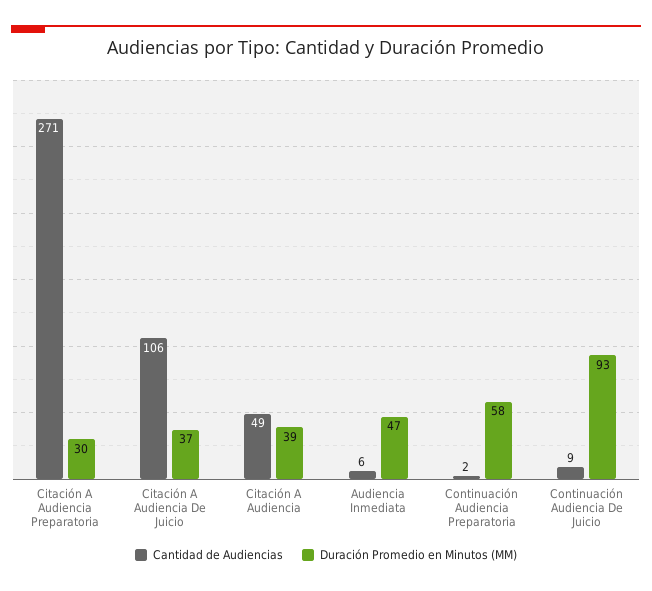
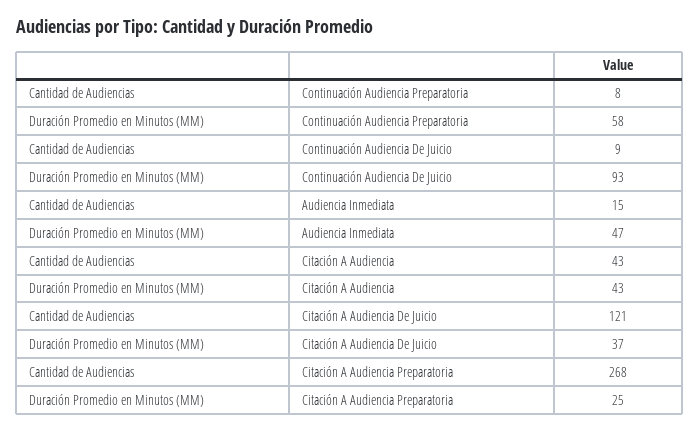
Cantidad de Audiencias, Citación A Audiencia Preparatoria: 271 -> 268
Duración Promedio en Minutos (MM), Citación A Audiencia Preparatoria: 30 -> 25
Cantidad de Audiencias, Citación A Audiencia De Juicio: 106 -> 121
Cantidad de Audiencias, Citación A Audiencia: 49 -> 43
Duración Promedio en Minutos (MM), Citación A Audiencia: 39 -> 43
Cantidad de Audiencias, Audiencia Inmediata: 6 -> 15
Cantidad de Audiencias, Continuación Audiencia Preparatoria: 2 -> 8

